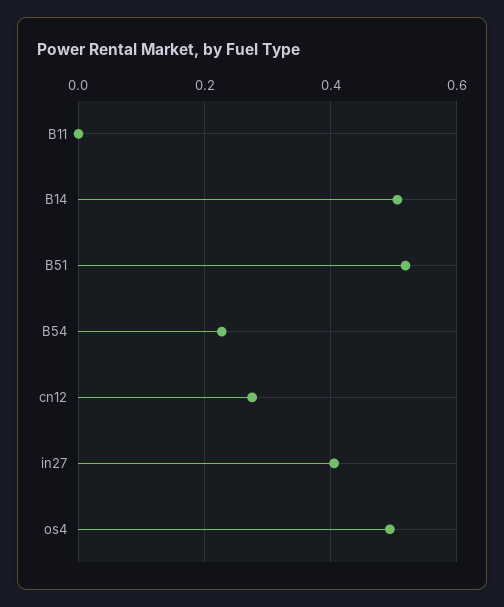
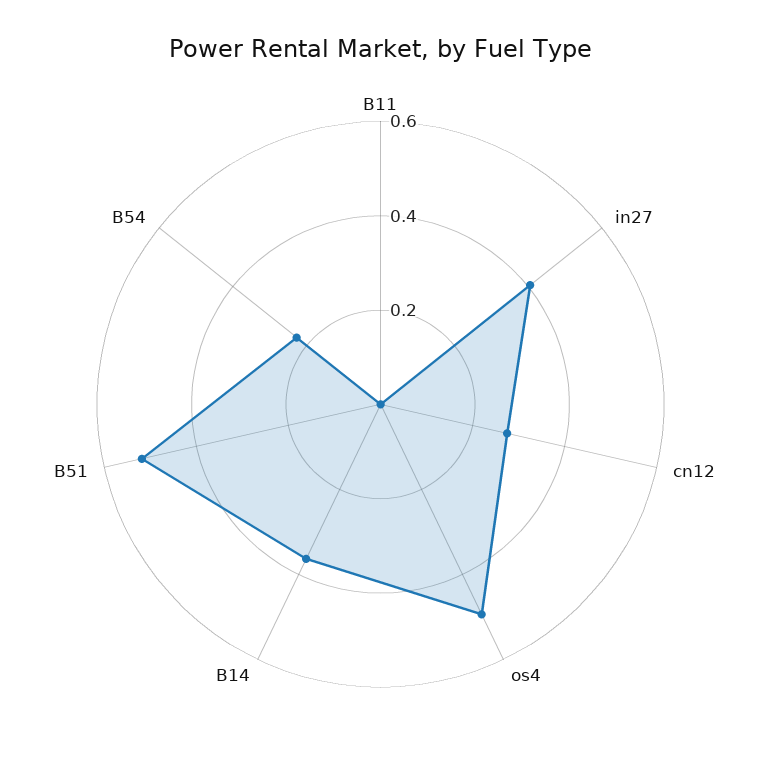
B14: 0.5 -> 0.35

